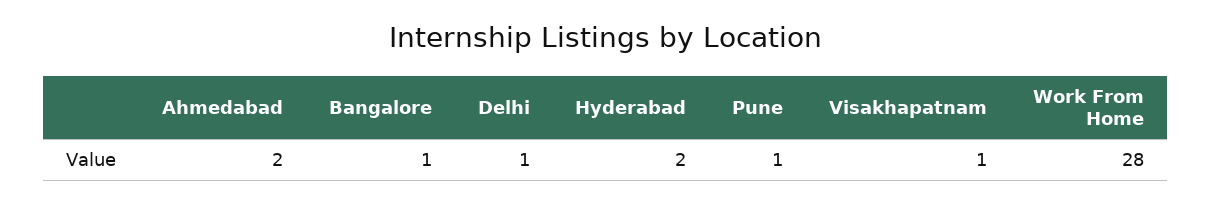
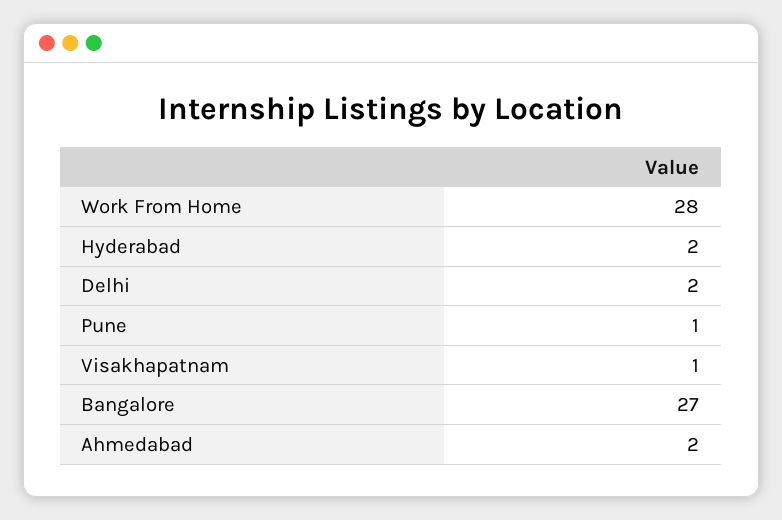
Bangalore: 1 -> 27
Delhi: 1 -> 2

